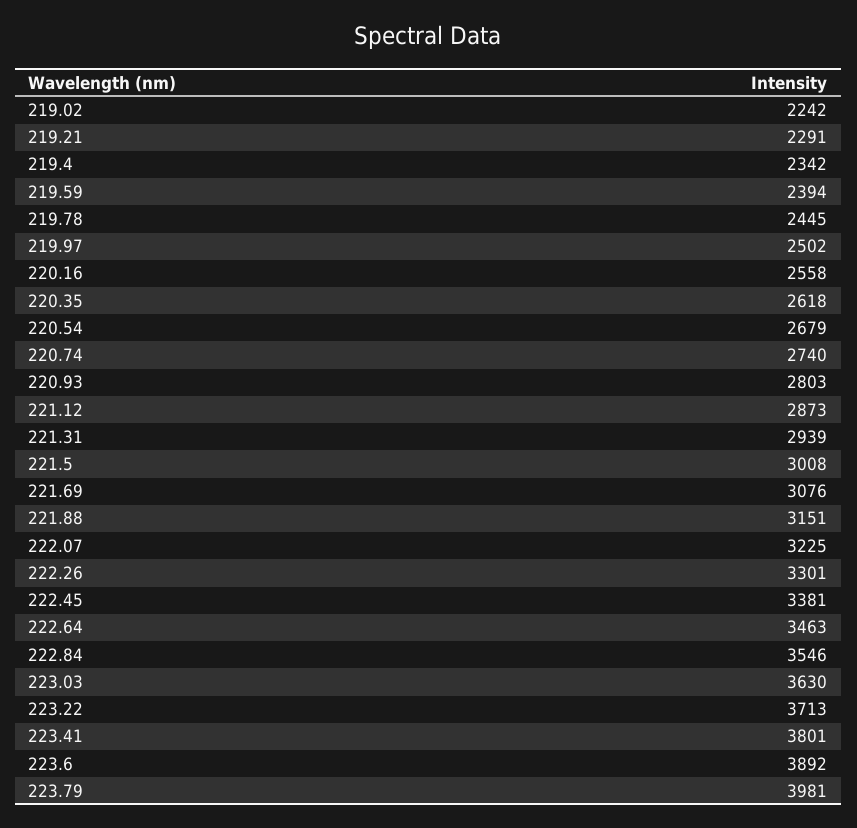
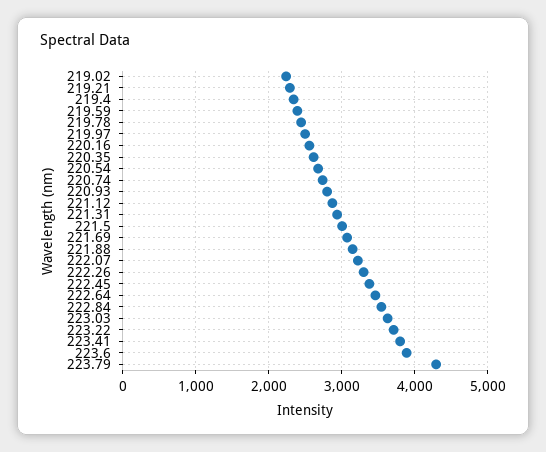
223.79: 3981 -> 4300

